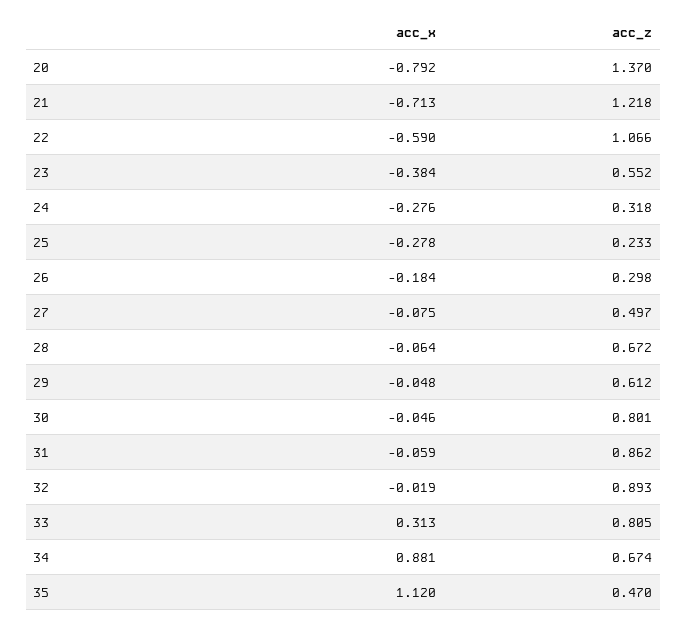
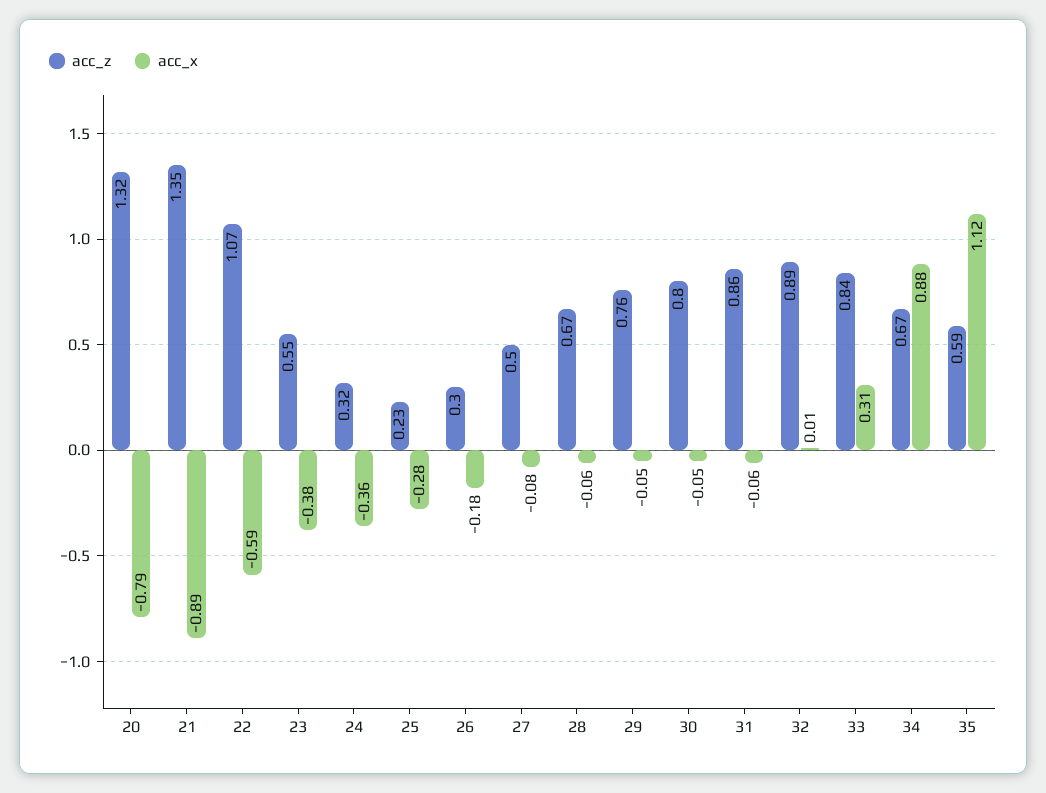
acc_z, 20: 1.37 -> 1.32
acc_x, 21: -0.713 -> -0.89
acc_z, 21: 1.218 -> 1.35
acc_x, 24: -0.276 -> -0.36
acc_z, 29: 0.612 -> 0.76
acc_x, 32: -0.019 -> 0.01
acc_z, 33: 0.805 -> 0.84
acc_z, 35: 0.47 -> 0.59

